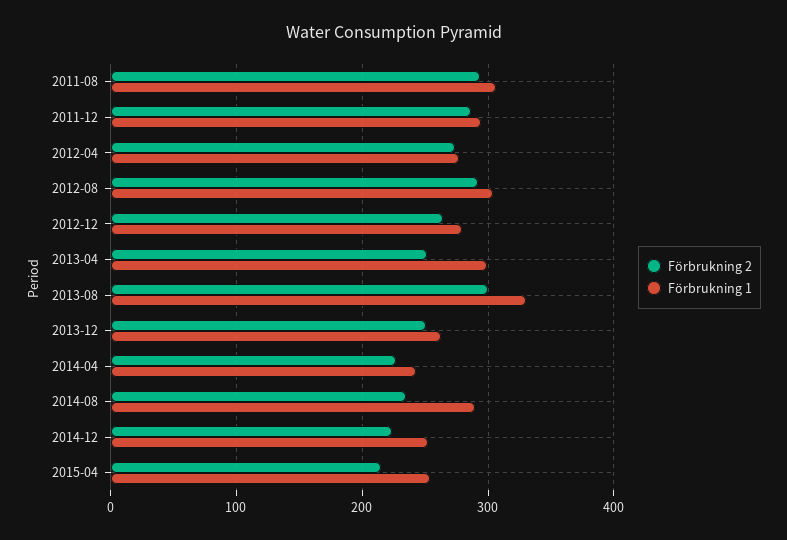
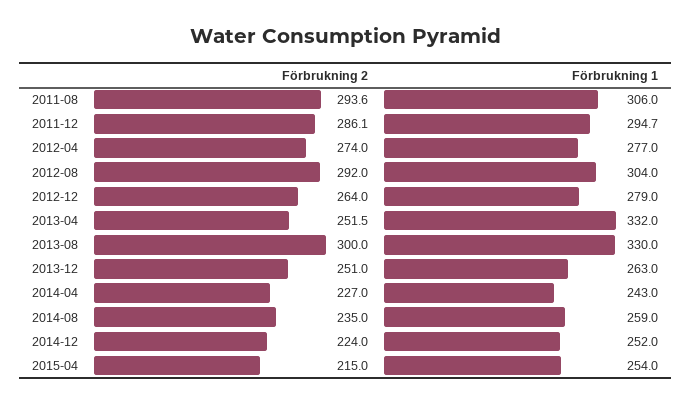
Förbrukning 1, 2013-04: 300 -> 332
Förbrukning 1, 2014-08: 290 -> 259

